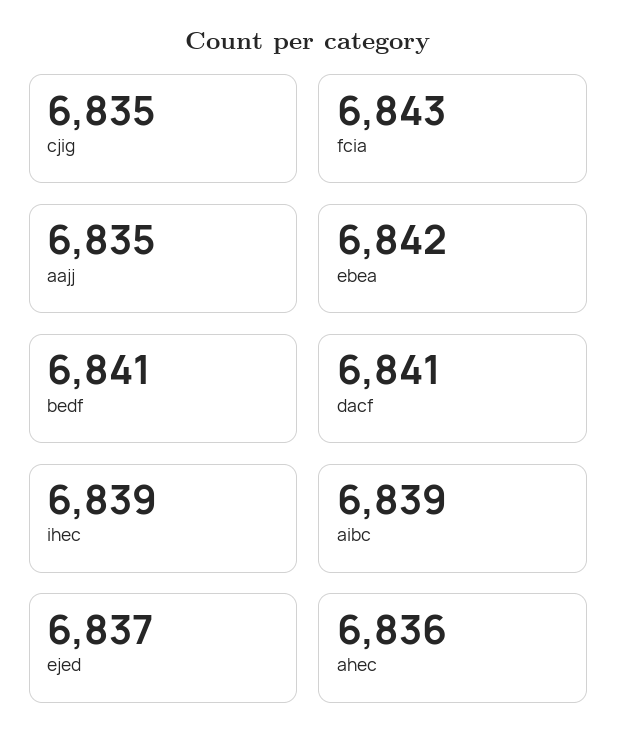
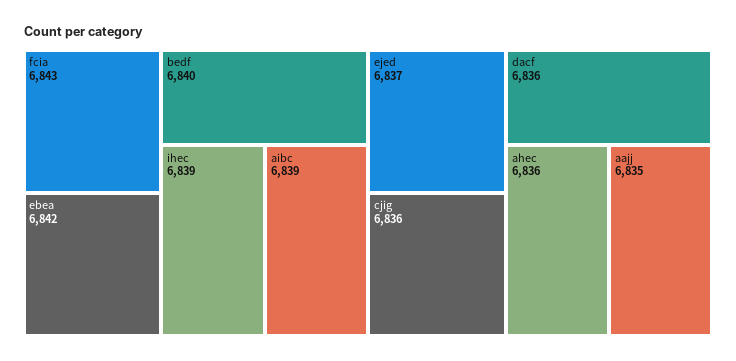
cjig: 6835 -> 6836
bedf: 6841 -> 6840
dacf: 6841 -> 6836

